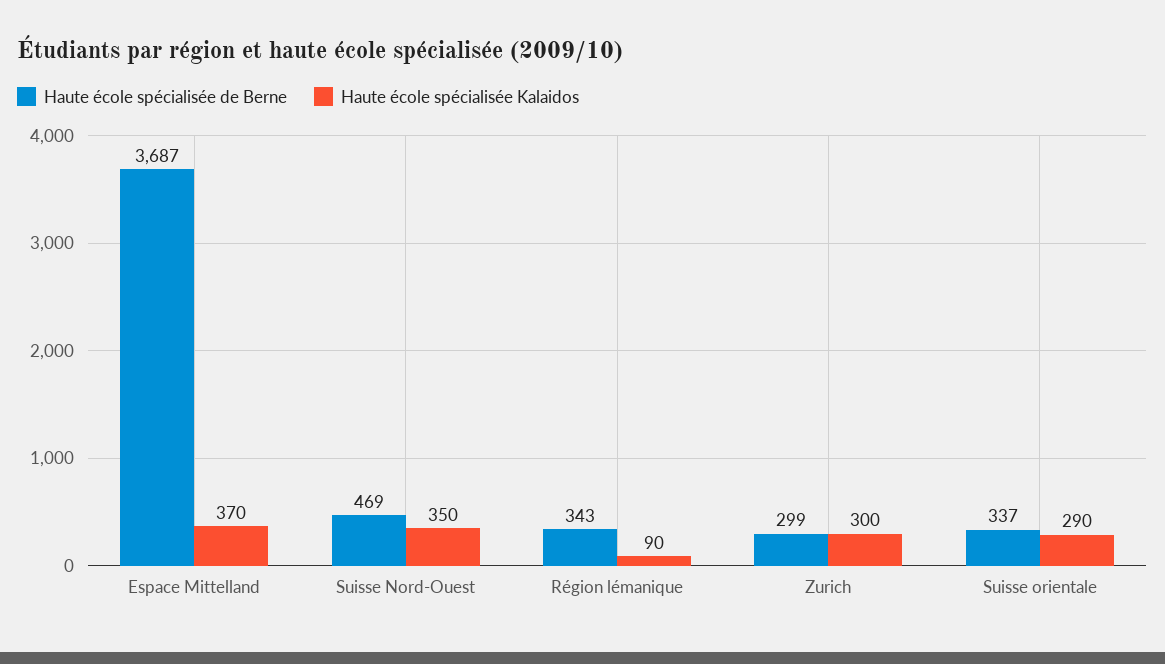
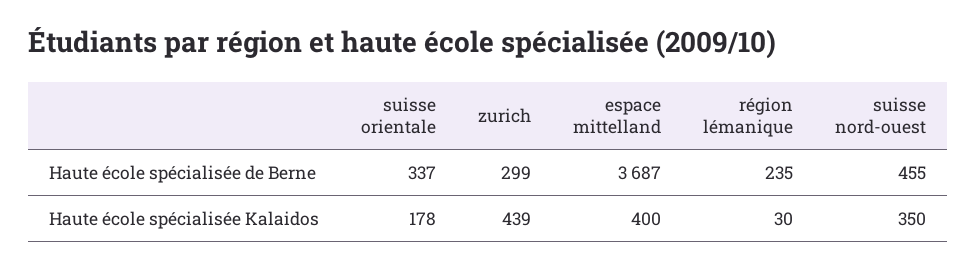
Haute école spécialisée Kalaidos, Espace Mittelland: 370 -> 400
Haute école spécialisée de Berne, Suisse Nord-Ouest: 469 -> 455
Haute école spécialisée de Berne, Région lémanique: 343 -> 235
Haute école spécialisée Kalaidos, Région lémanique: 90 -> 30
Haute école spécialisée Kalaidos, Zurich: 300 -> 439
Haute école spécialisée Kalaidos, Suisse orientale: 290 -> 178

